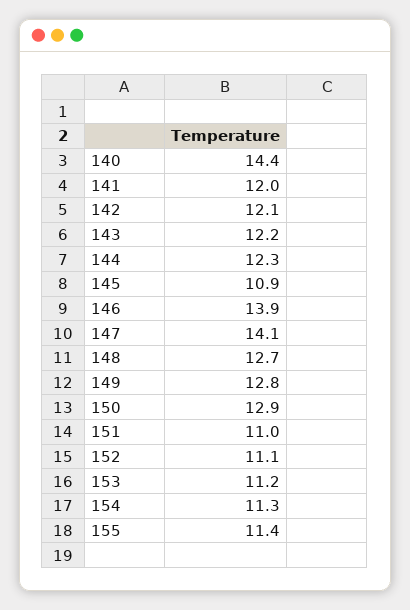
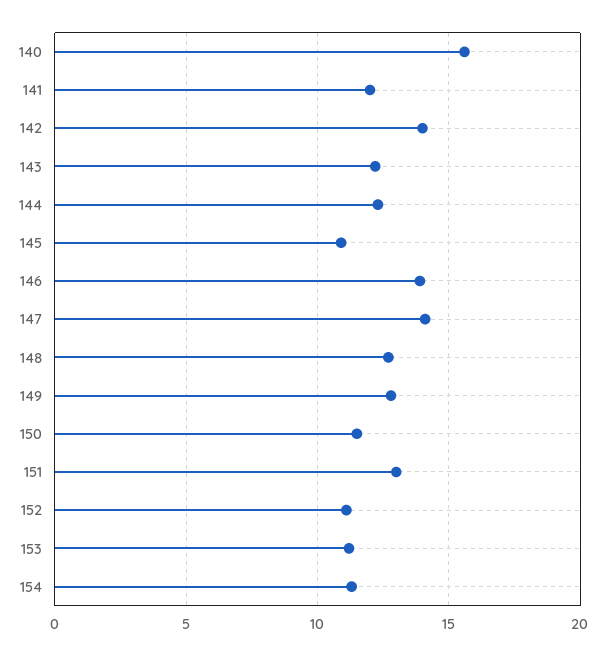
140: 14.4 -> 15.5
142: 12.1 -> 14
150: 12.9 -> 11.5
151: 11 -> 13
155: 11.4 -> none

